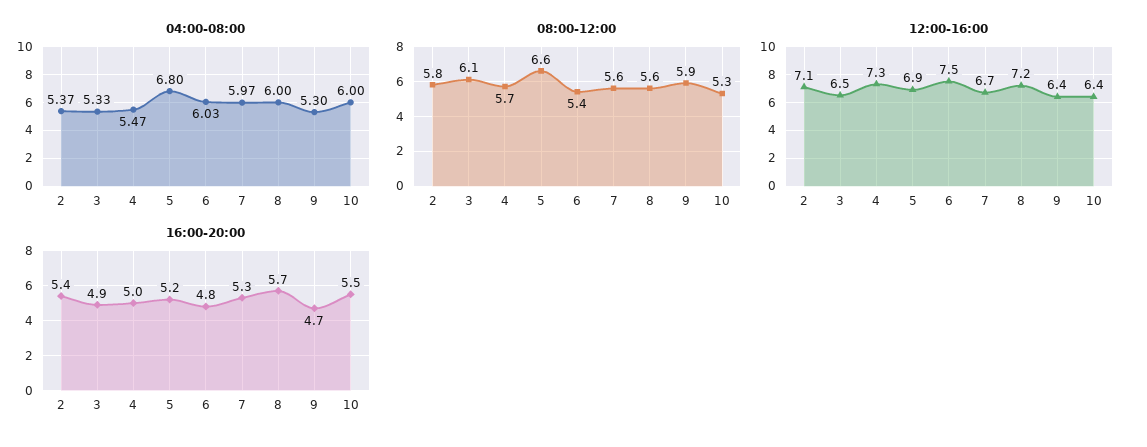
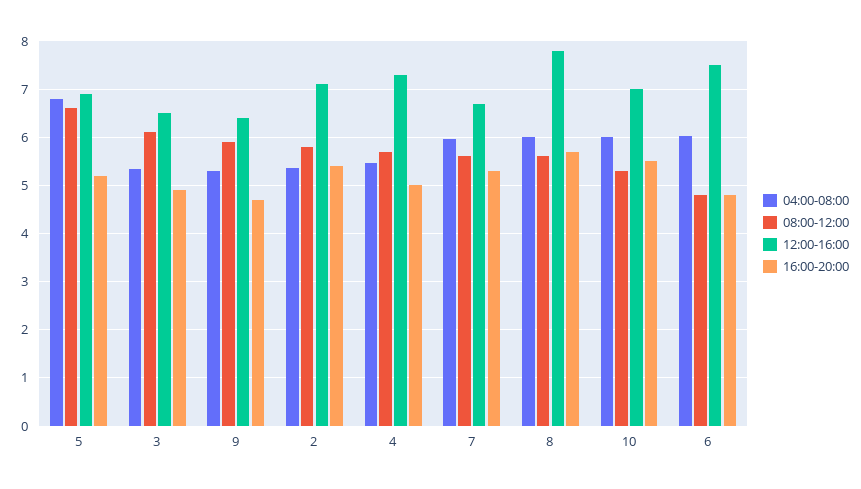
08:00-12:00, 6: 5.4 -> 4.8
12:00-16:00, 8: 7.2 -> 7.8
12:00-16:00, 10: 6.4 -> 7

